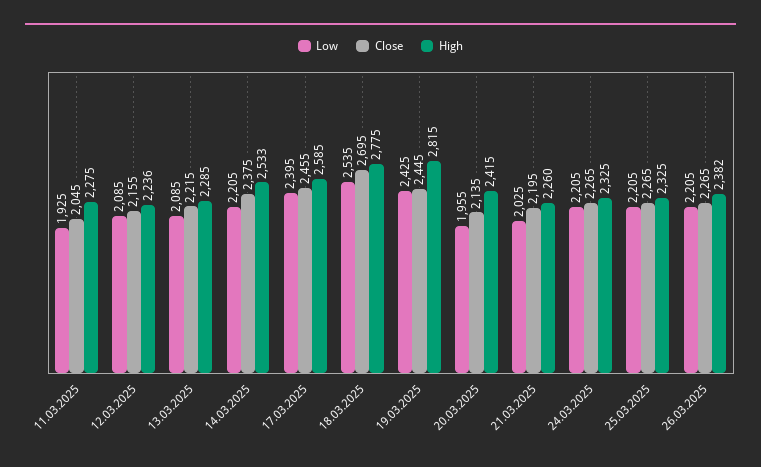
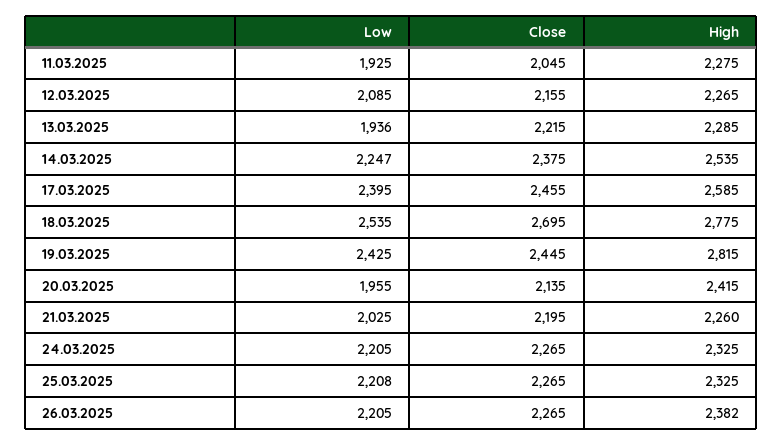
High, 12.03.2025: 2236 -> 2265
Low, 13.03.2025: 2085 -> 1936
Low, 14.03.2025: 2205 -> 2247
High, 14.03.2025: 2533 -> 2535
Low, 25.03.2025: 2205 -> 2208

